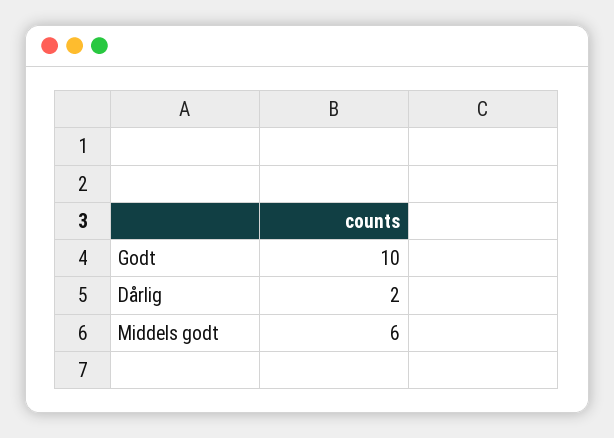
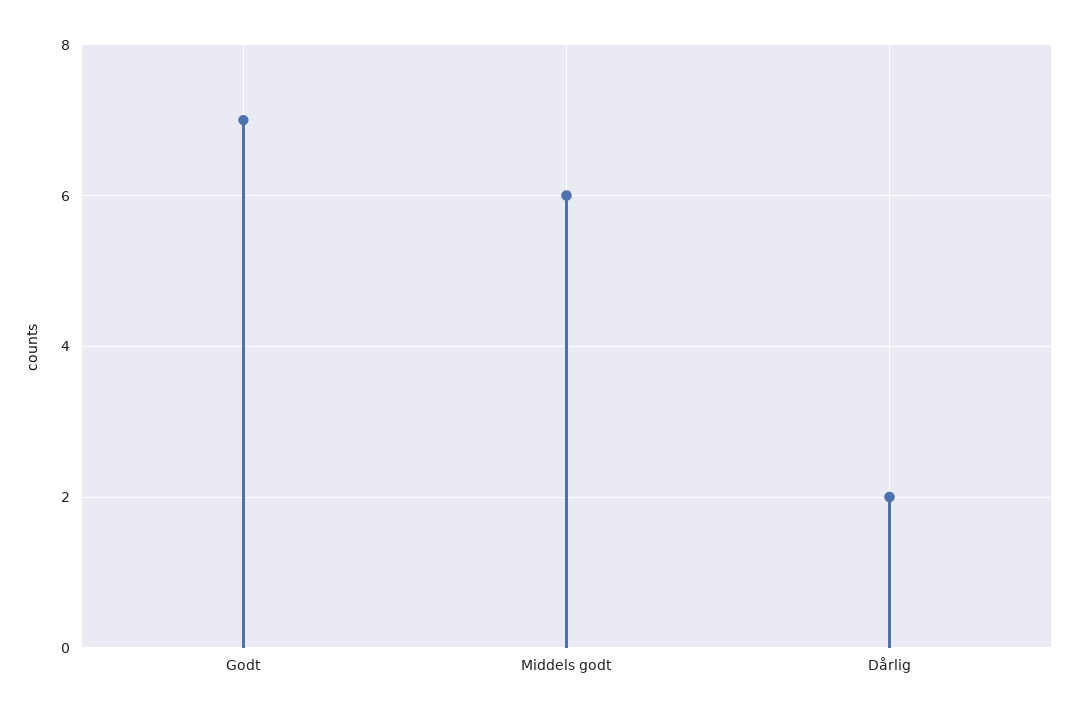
Godt: 10 -> 7

